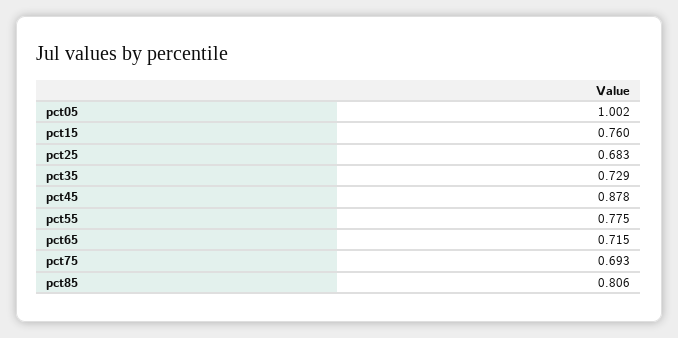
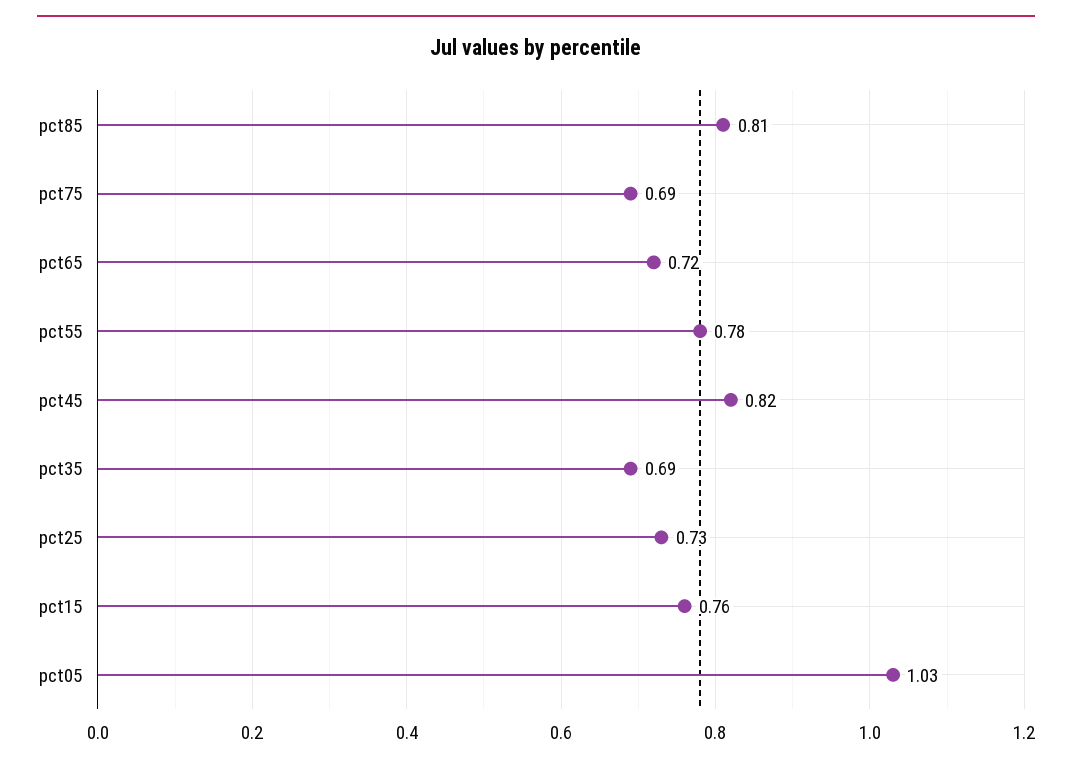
pct05: 1.002 -> 1.03
pct25: 0.683 -> 0.73
pct35: 0.729 -> 0.69
pct45: 0.878 -> 0.82

